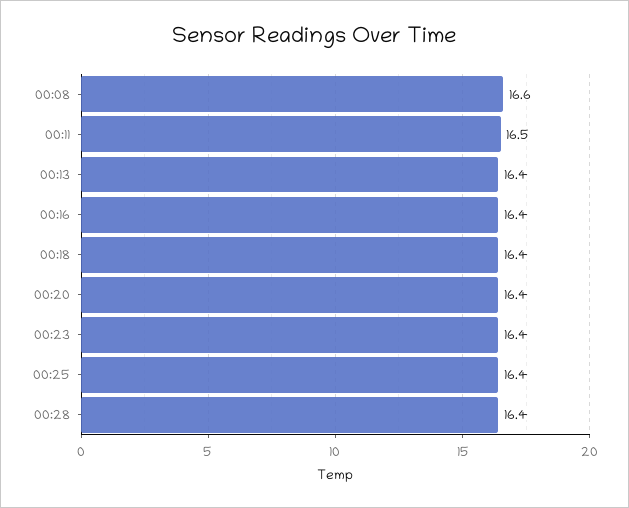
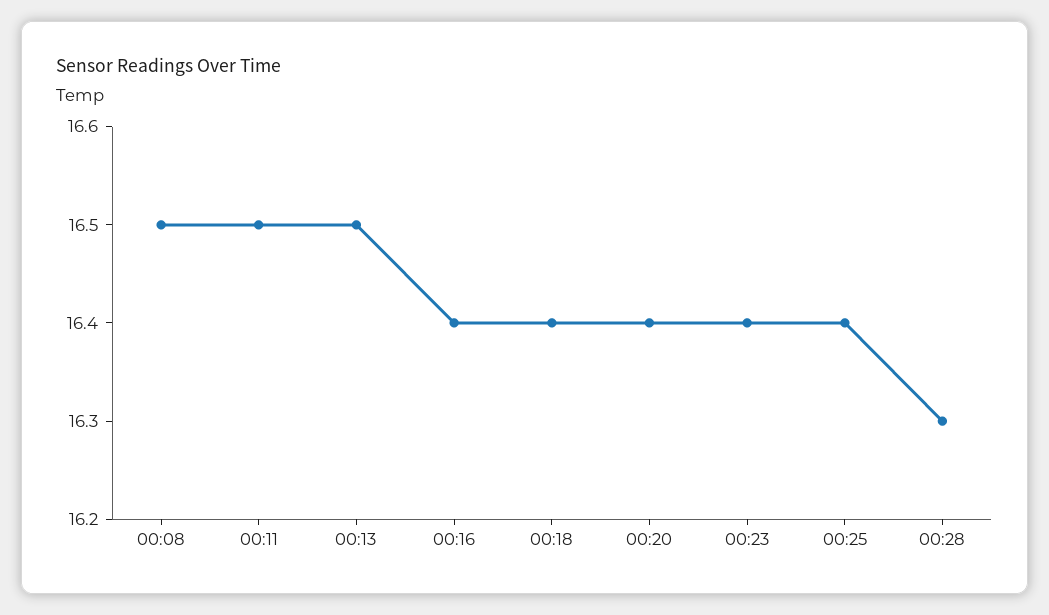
00:08: 16.6 -> 16.5
00:13: 16.4 -> 16.5
00:28: 16.4 -> 16.3

